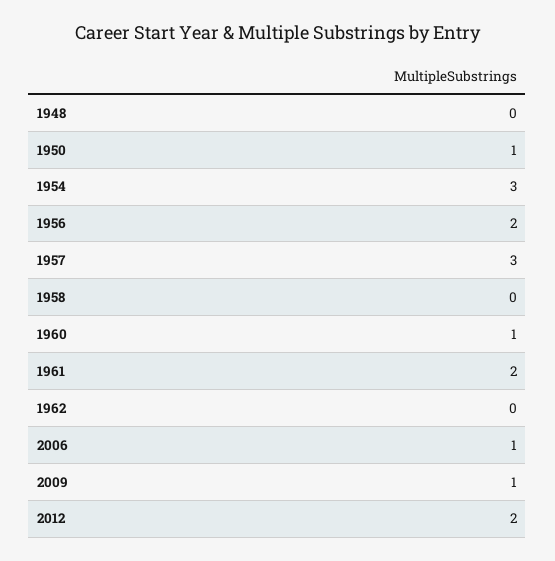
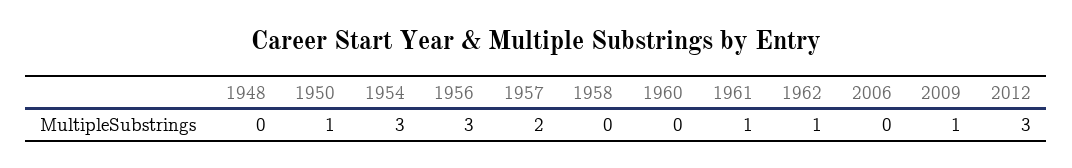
1956: 2 -> 3
1957: 3 -> 2
1960: 1 -> 0
1961: 2 -> 1
1962: 0 -> 1
2006: 1 -> 0
2012: 2 -> 3

